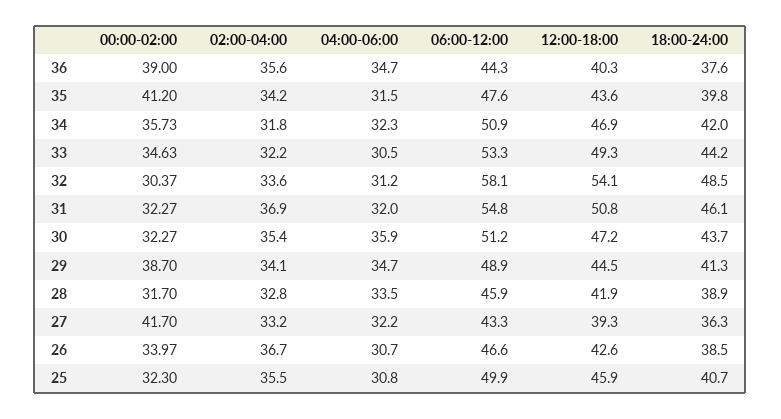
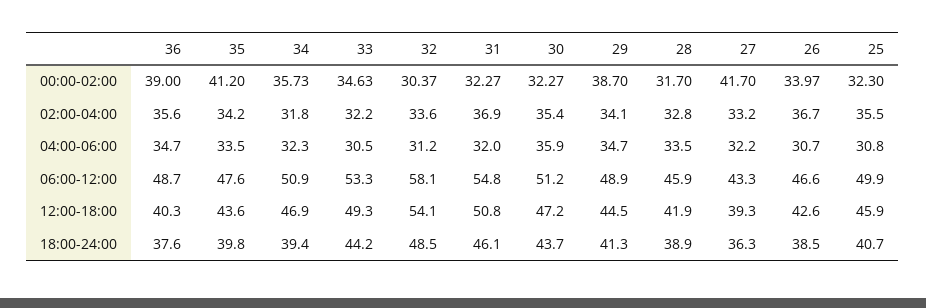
06:00-12:00, 36: 44.3 -> 48.7
04:00-06:00, 35: 31.5 -> 33.5
18:00-24:00, 34: 42 -> 39.4

